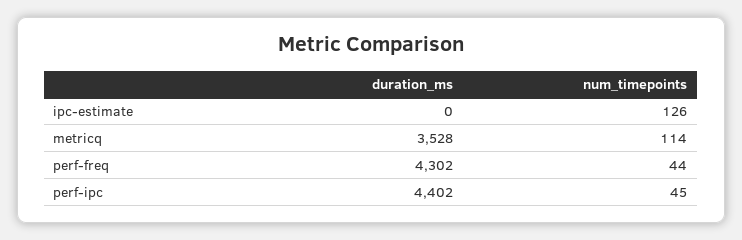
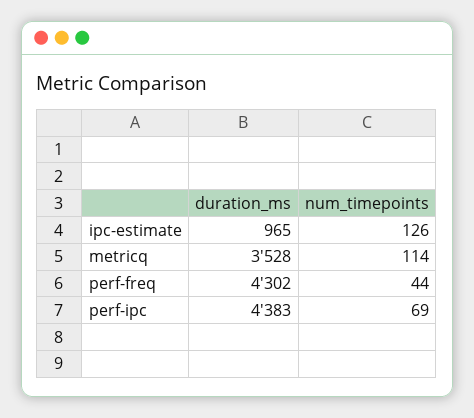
duration_ms, ipc-estimate: 0 -> 965
duration_ms, perf-ipc: 4402 -> 4383
num_timepoints, perf-ipc: 45 -> 69

